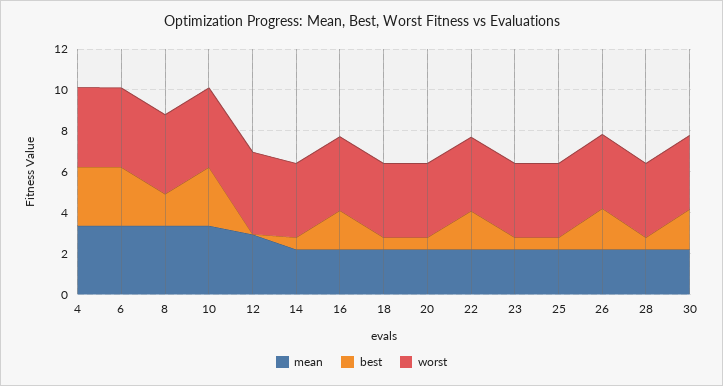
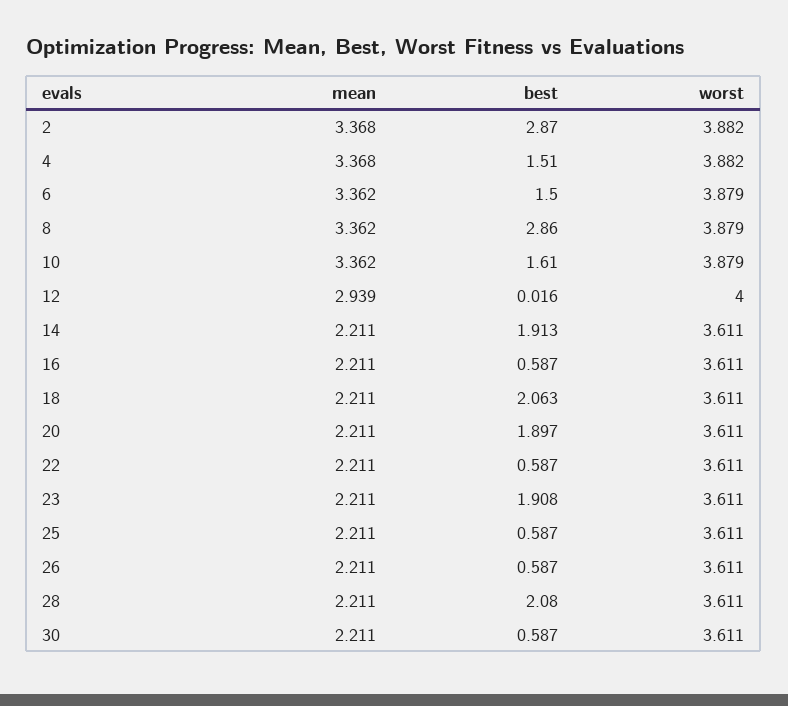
best, 4: 3 -> 1.51
best, 6: 3 -> 1.5
best, 8: 1.5 -> 2.86
best, 10: 3 -> 1.61
best, 14: 0.5 -> 1.913
best, 16: 2 -> 0.587
best, 18: 0.5 -> 2.063
best, 20: 0.5 -> 1.897
best, 22: 2 -> 0.587
best, 23: 0.5 -> 1.908
best, 26: 2 -> 0.587
best, 28: 0.5 -> 2.08
best, 30: 2 -> 0.587
mean, 2: none -> 3.368
best, 2: none -> 2.87
worst, 2: none -> 3.882

